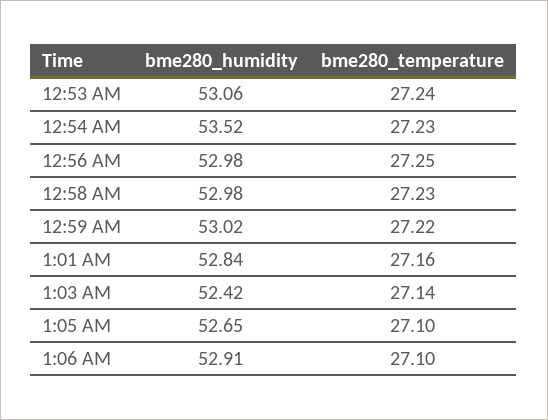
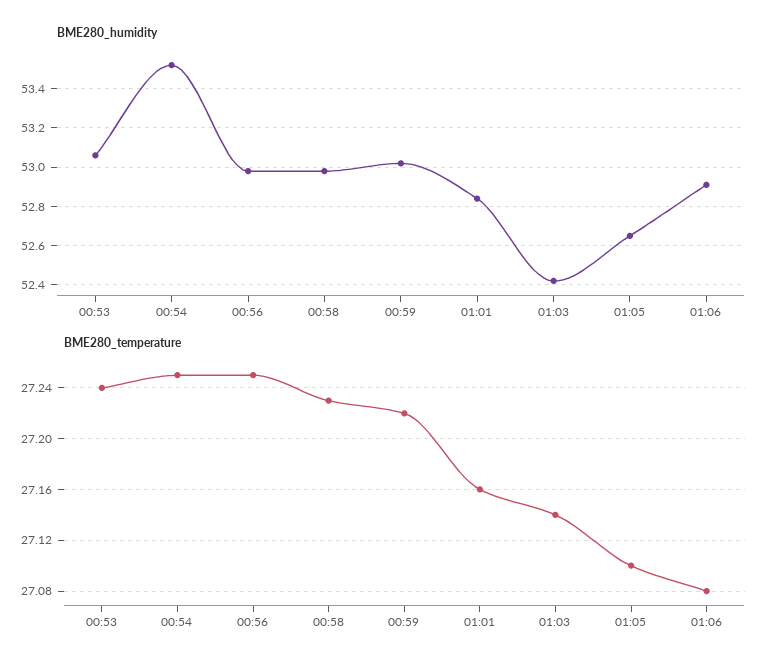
bme280_temperature, 12:54 AM: 27.23 -> 27.25
bme280_temperature, 1:06 AM: 27.1 -> 27.08

